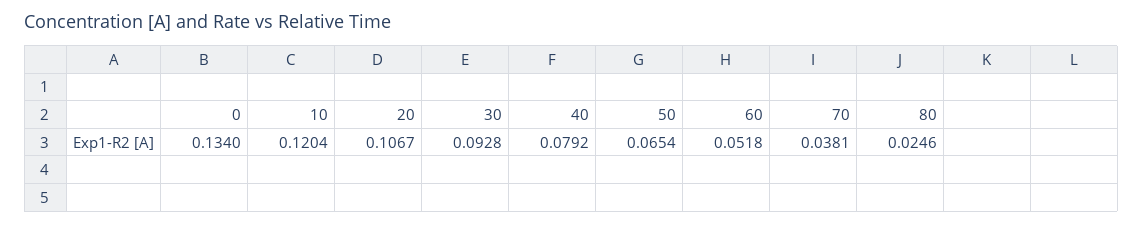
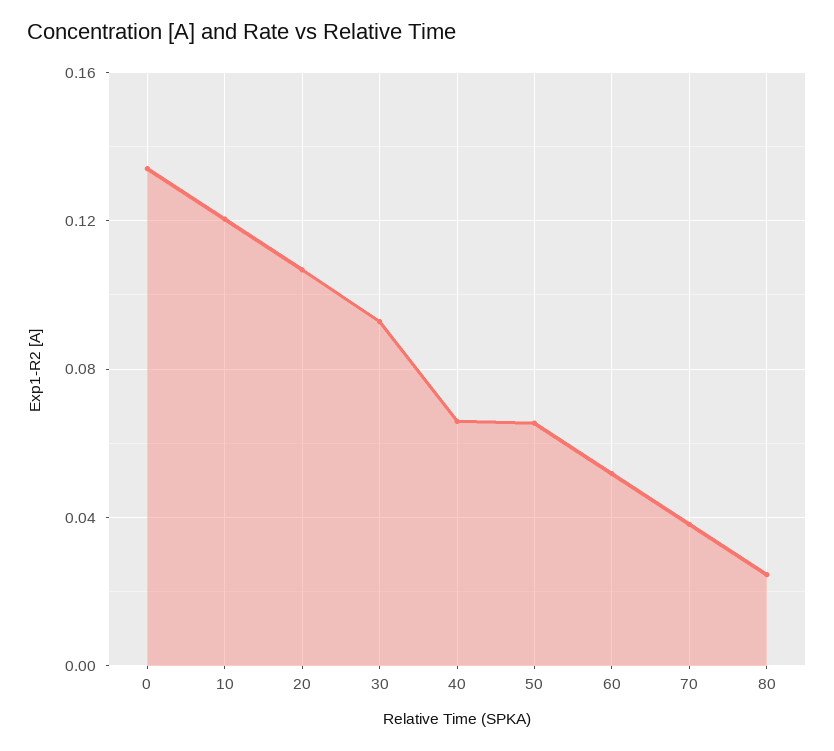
40: 0.0792 -> 0.065

